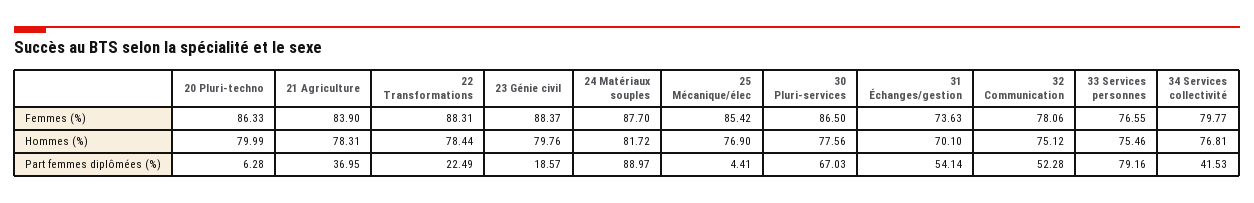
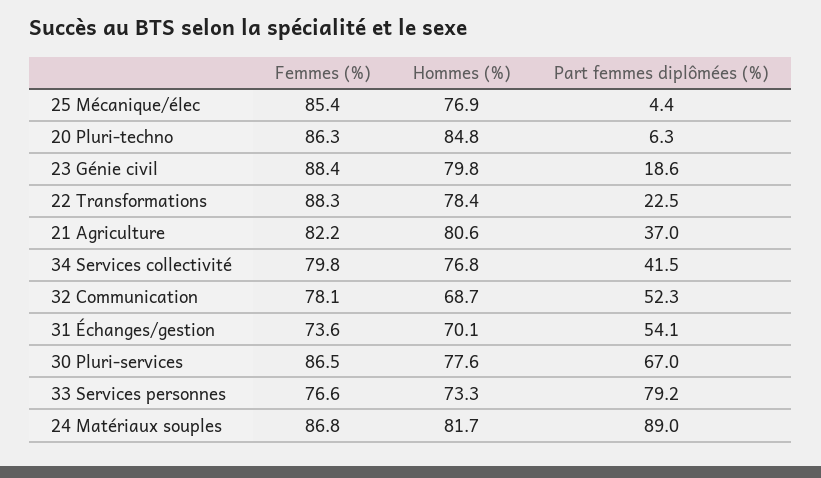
21 Agriculture, Femmes (%): 83.9 -> 82.2
24 Matériaux souples, Femmes (%): 87.7 -> 86.8
20 Pluri-techno, Hommes (%): 79.99 -> 84.8
21 Agriculture, Hommes (%): 78.31 -> 80.6
32 Communication, Hommes (%): 75.12 -> 68.7
33 Services personnes, Hommes (%): 75.46 -> 73.3

